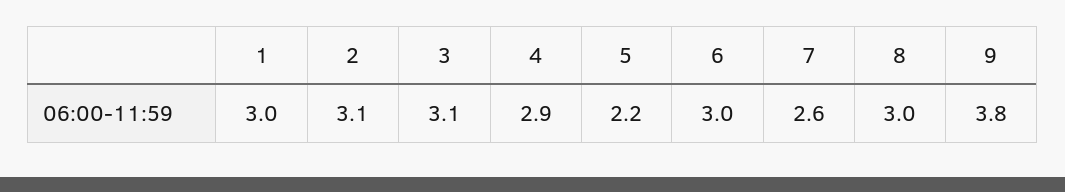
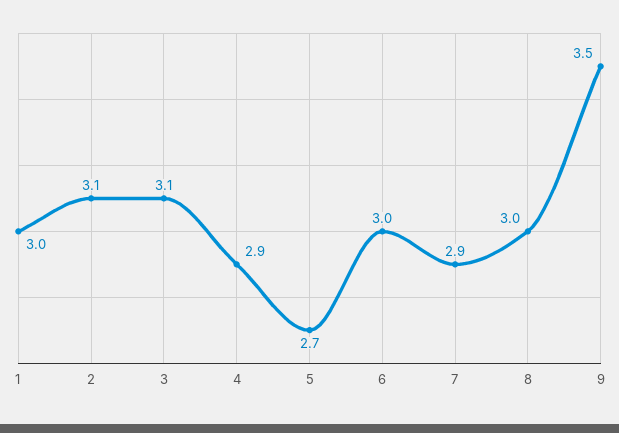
5: 2.2 -> 2.7
7: 2.6 -> 2.9
9: 3.8 -> 3.5

